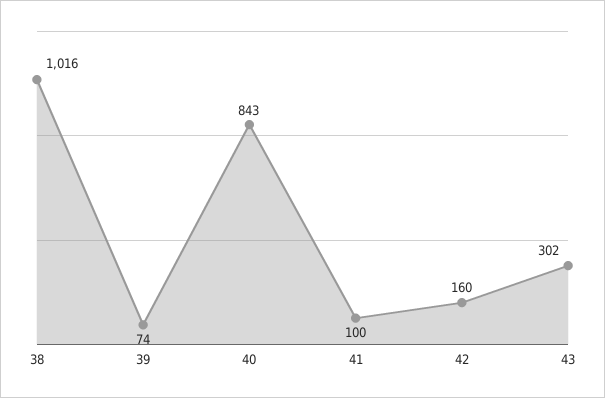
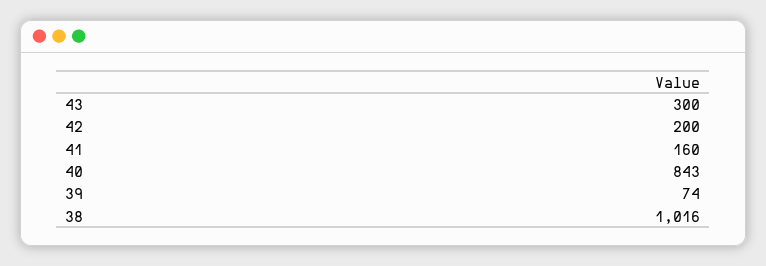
41: 100 -> 160
42: 160 -> 200
43: 302 -> 300

